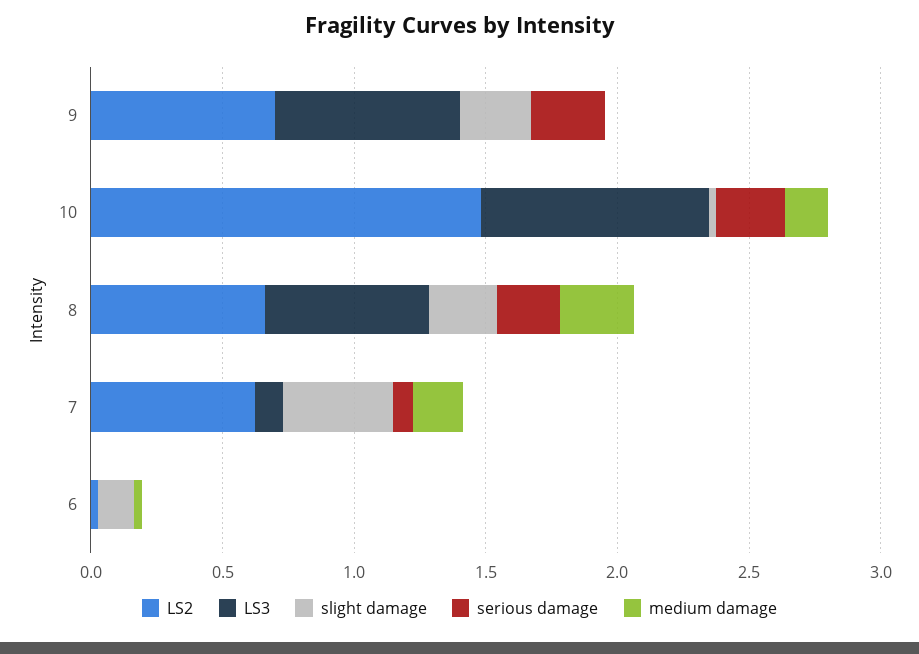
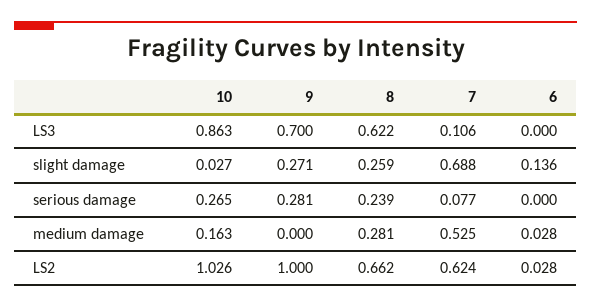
LS2, 9: 0.7 -> 1
LS2, 10: 1.5 -> 1.026
slight damage, 7: 0.4 -> 0.688
medium damage, 7: 0.2 -> 0.525

